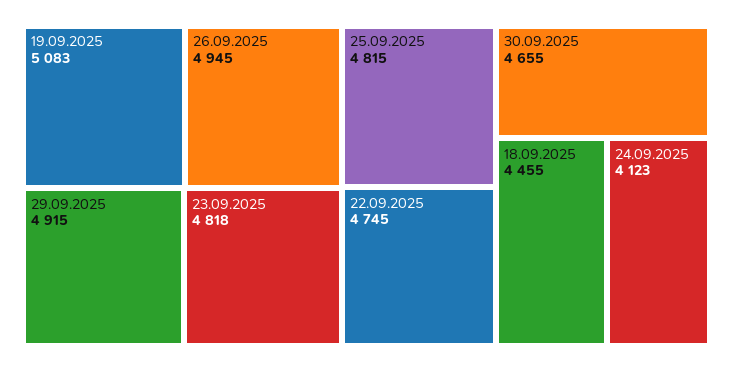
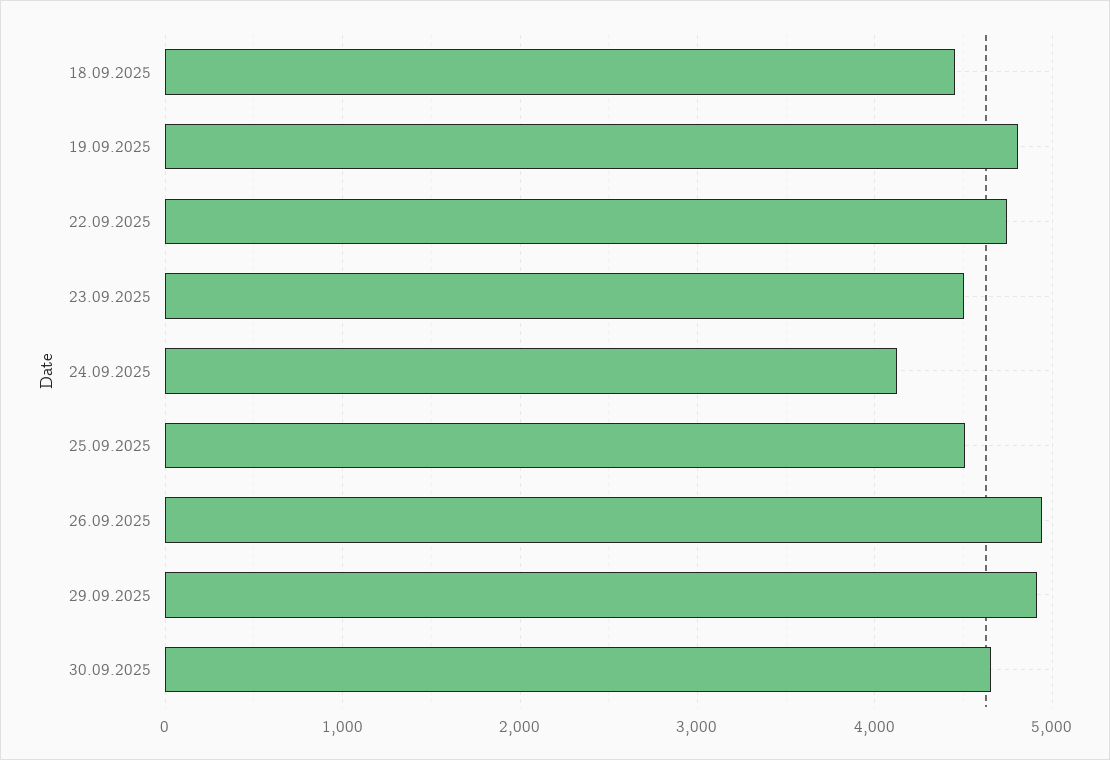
19.09.2025: 5083 -> 4800
23.09.2025: 4818 -> 4500
25.09.2025: 4815 -> 4500

